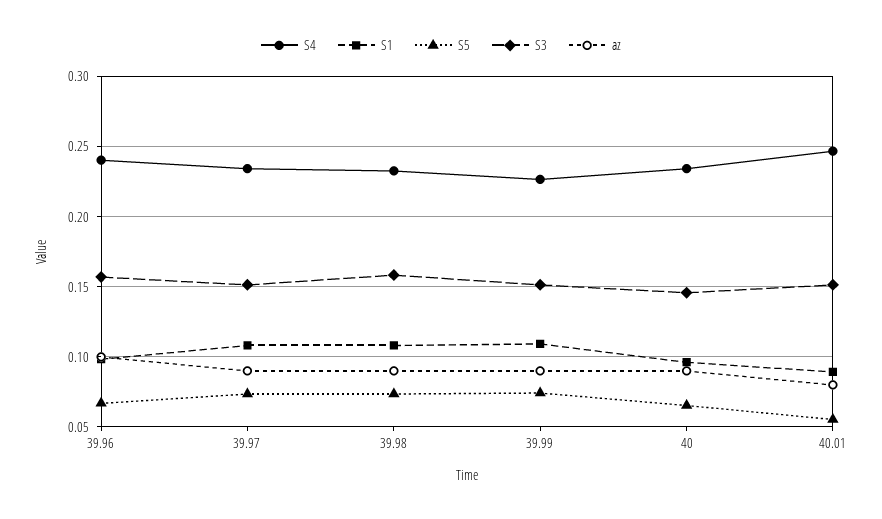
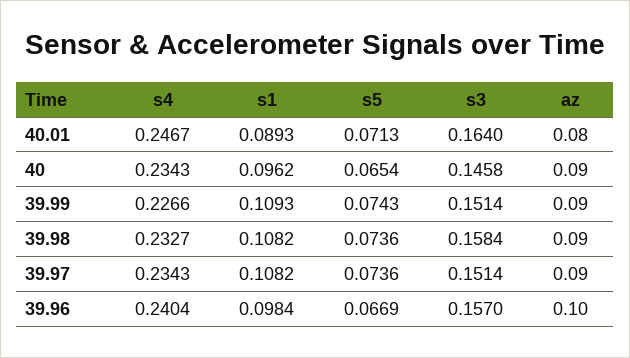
S5, 40.01: 0.055 -> 0.0713
S3, 40.01: 0.15 -> 0.164

